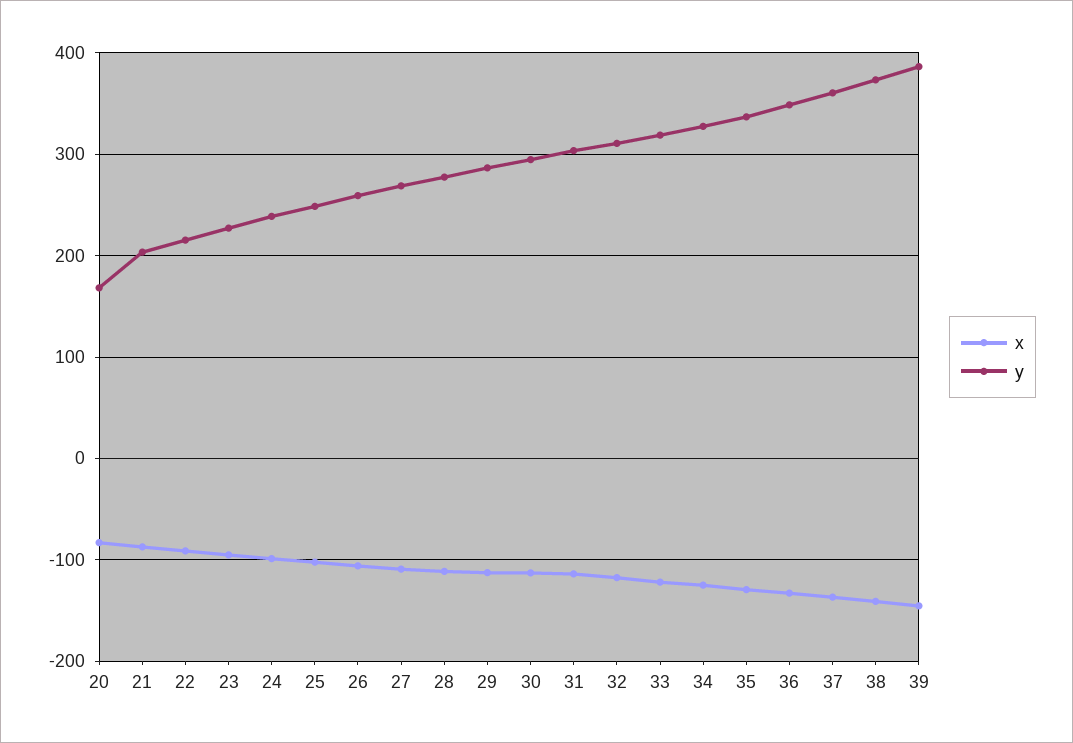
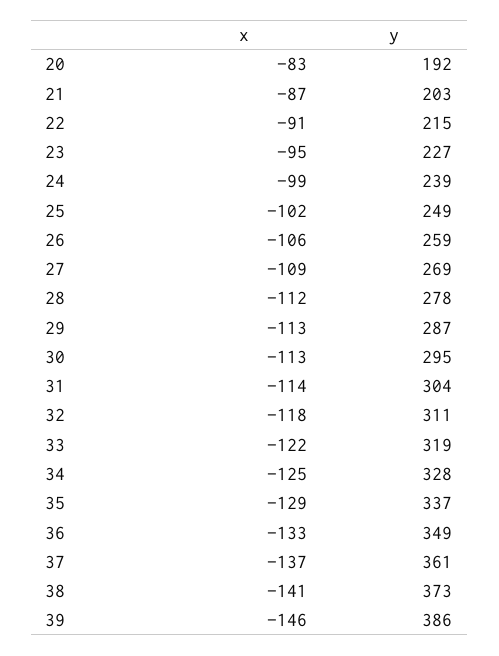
y, 20: 170 -> 192

